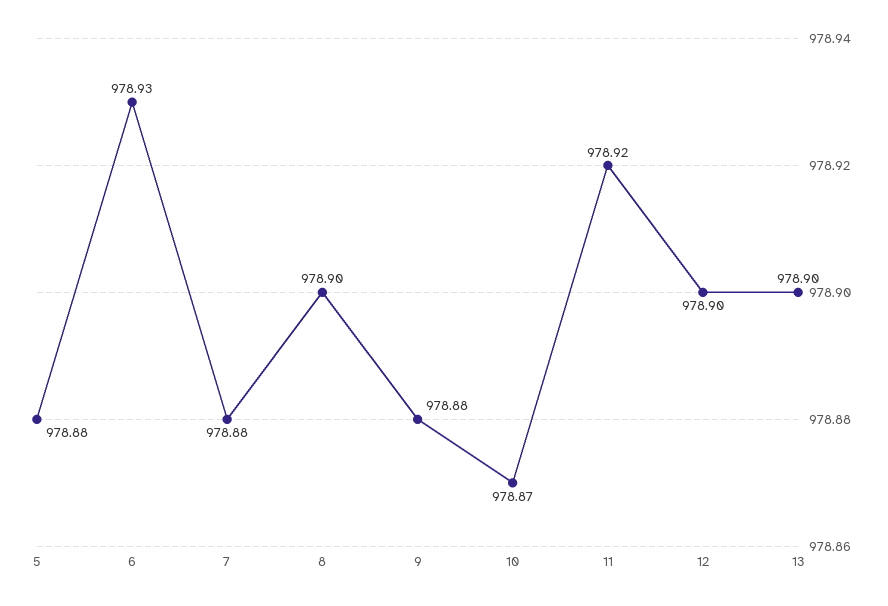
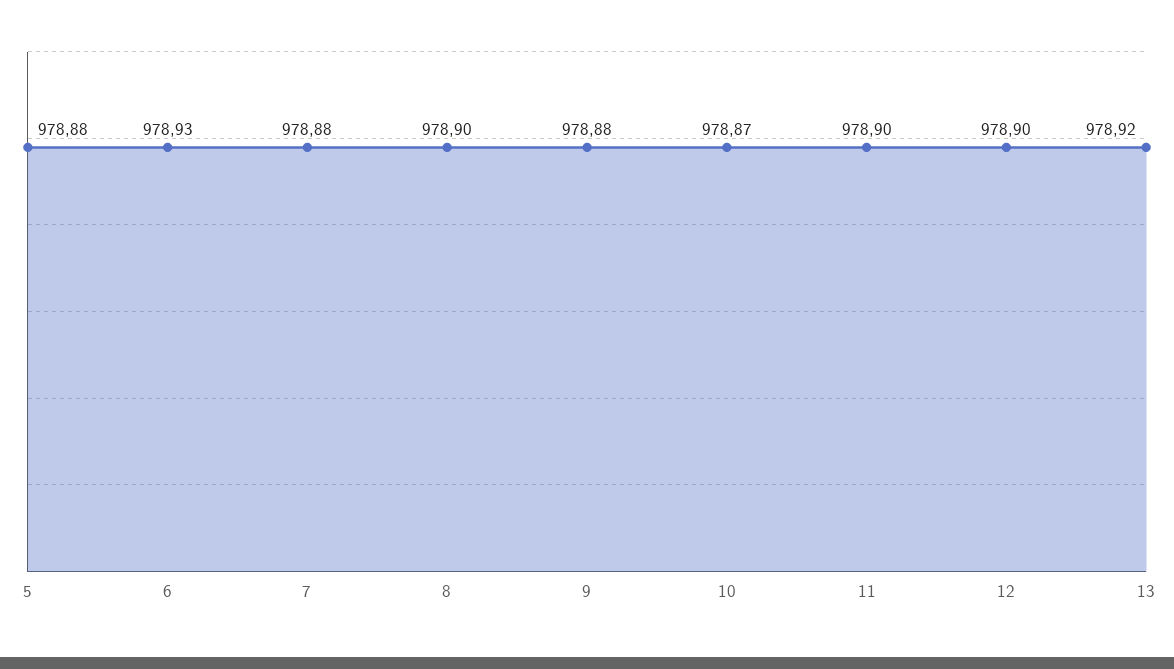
11: 978.92 -> 978.9
13: 978.9 -> 978.92

